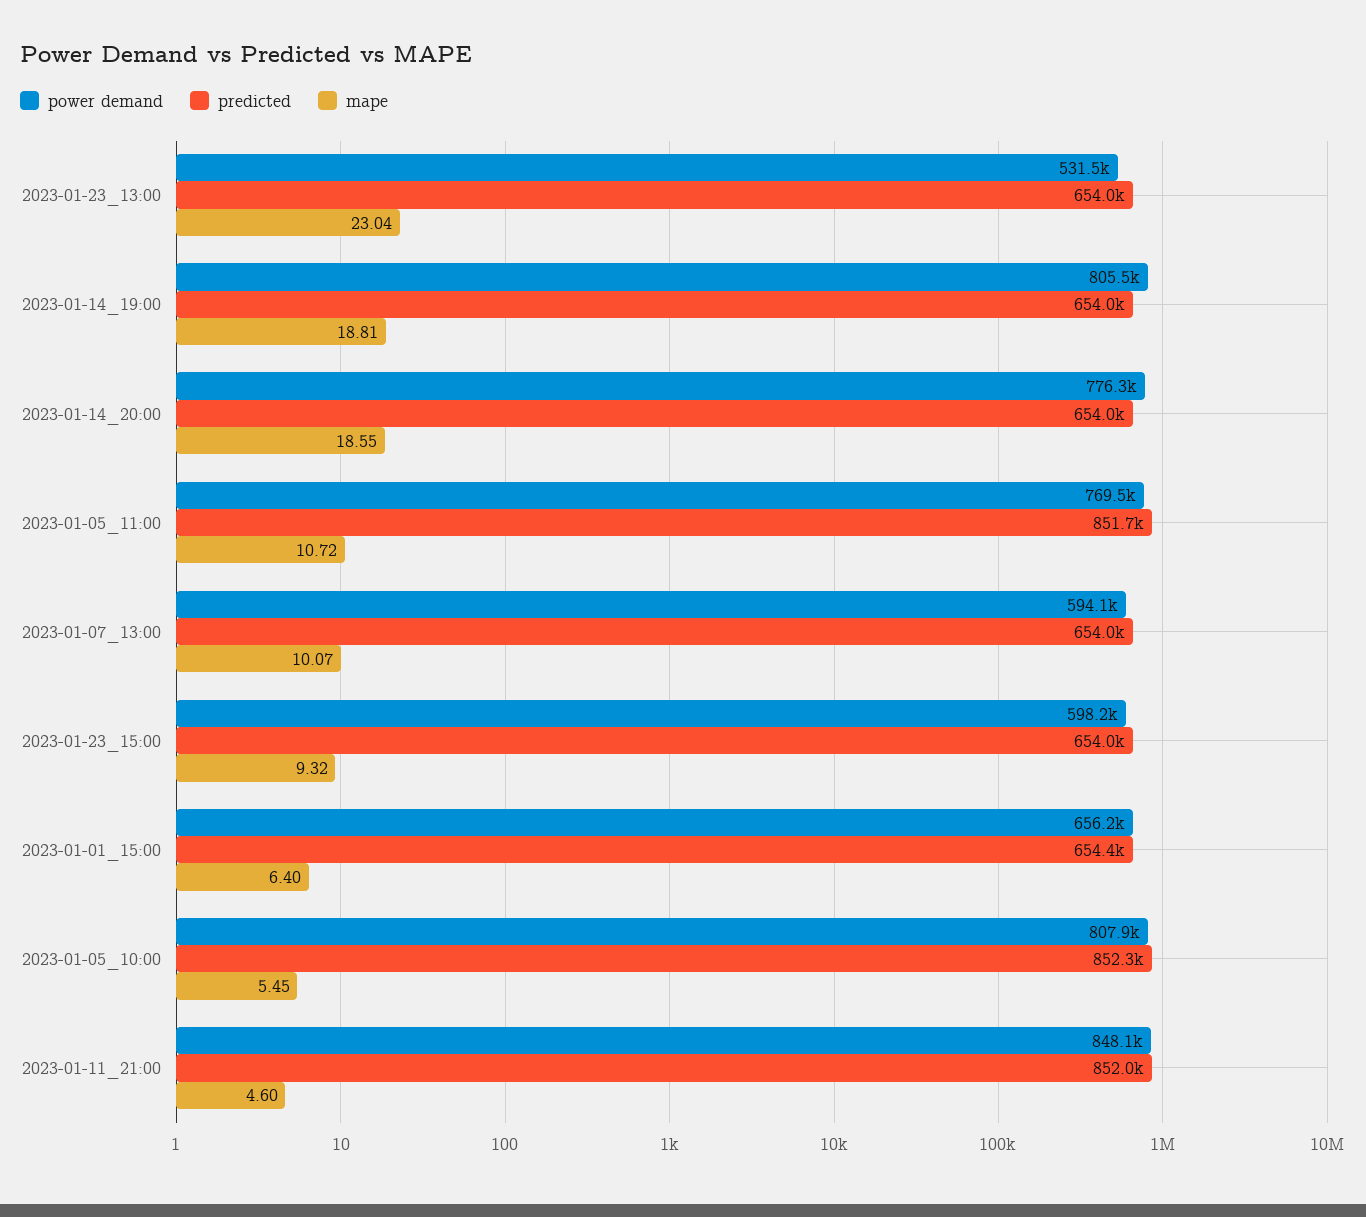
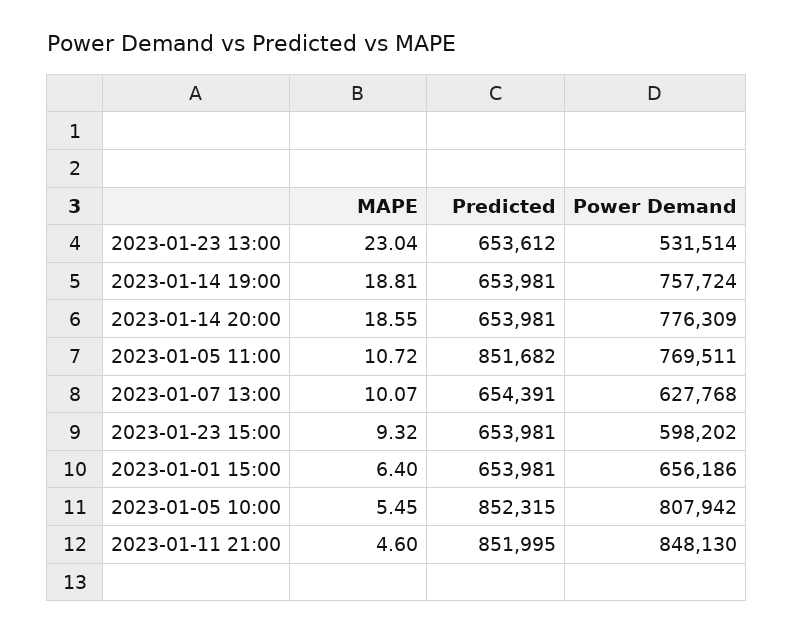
predicted, 2023-01-23_13:00: 654000 -> 653612
power demand, 2023-01-14_19:00: 805500 -> 757724
power demand, 2023-01-07_13:00: 594100 -> 627768
predicted, 2023-01-07_13:00: 654000 -> 654391
predicted, 2023-01-01_15:00: 654400 -> 653981

